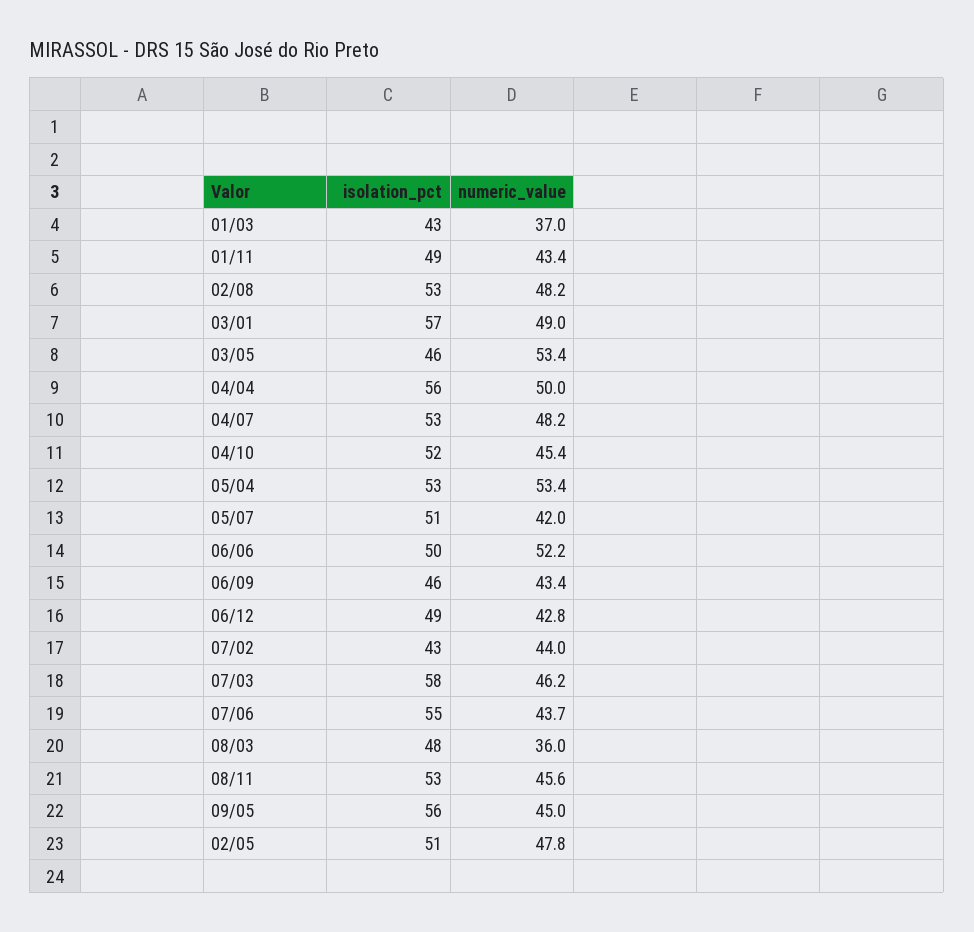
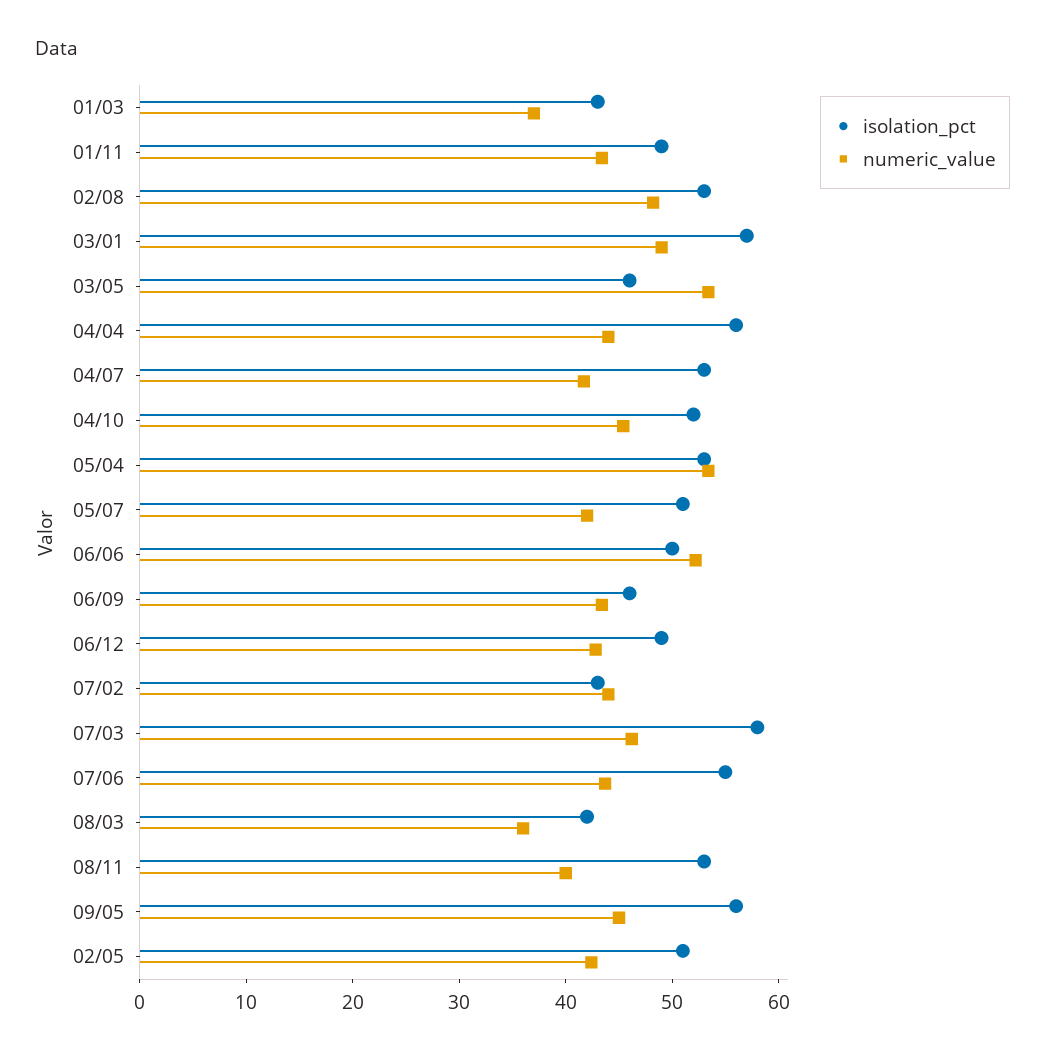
numeric_value, 04/04: 50 -> 44
numeric_value, 04/07: 48.2 -> 42
isolation_pct, 08/03: 48 -> 42
numeric_value, 08/11: 45.6 -> 40
numeric_value, 02/05: 47.8 -> 42

